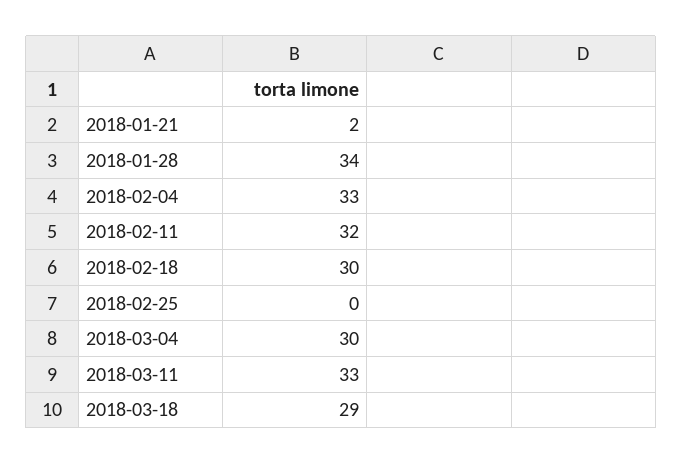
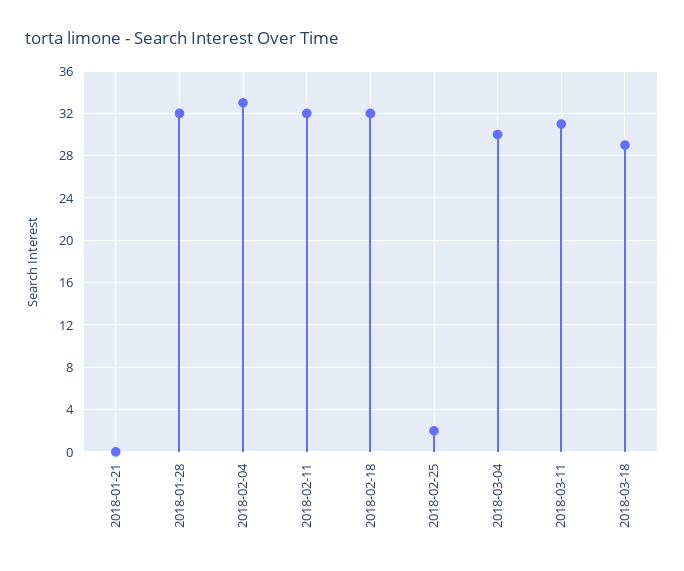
2018-01-21: 2 -> 0
2018-01-28: 34 -> 32
2018-02-18: 30 -> 32
2018-02-25: 0 -> 2
2018-03-11: 33 -> 31

